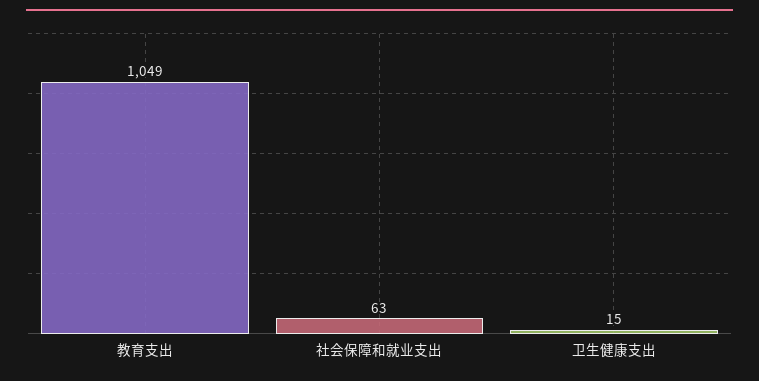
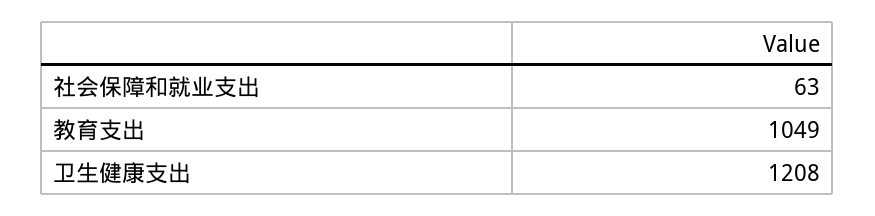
卫生健康支出: 15 -> 1208

